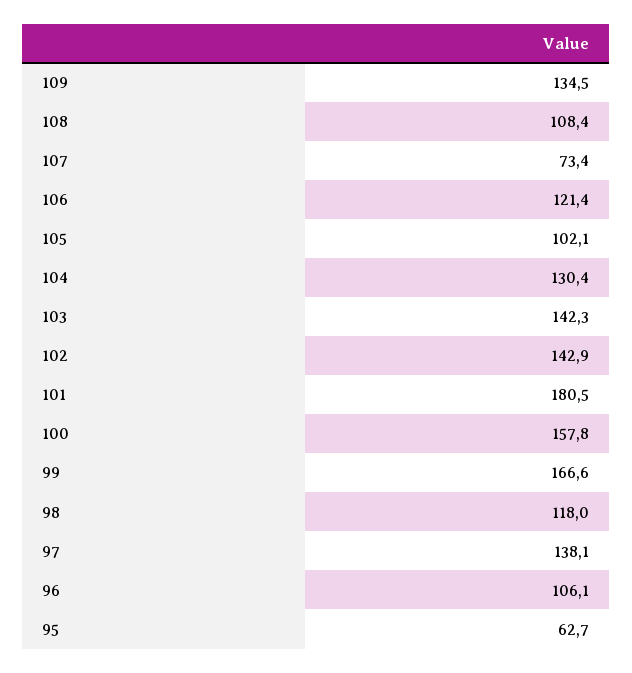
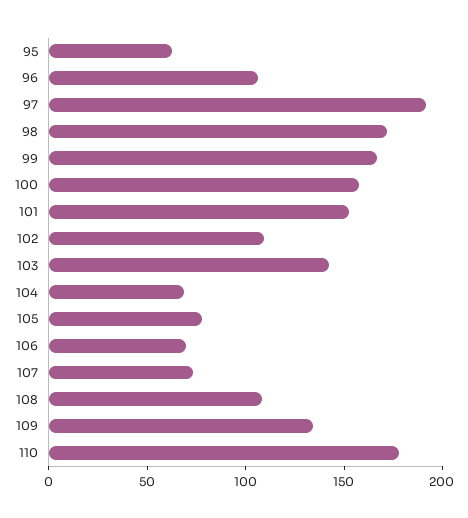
106: 121.4 -> 70
105: 102.1 -> 80
104: 130.4 -> 70
102: 142.9 -> 110
101: 180.5 -> 150
98: 118 -> 170
97: 138.1 -> 190
110: none -> 180

